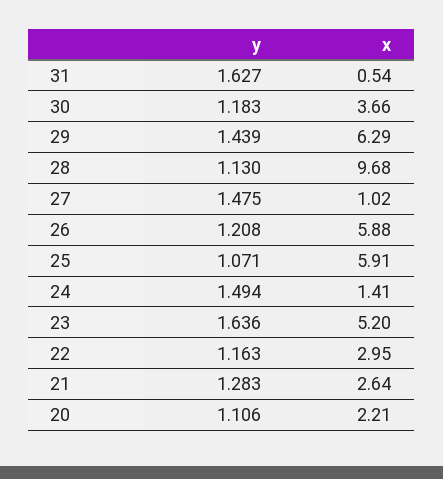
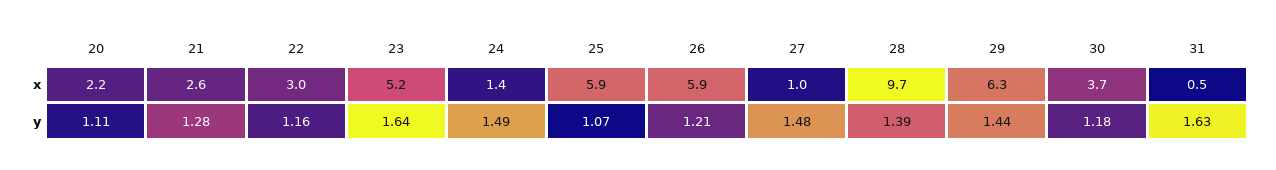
y, 28: 1.13 -> 1.39

